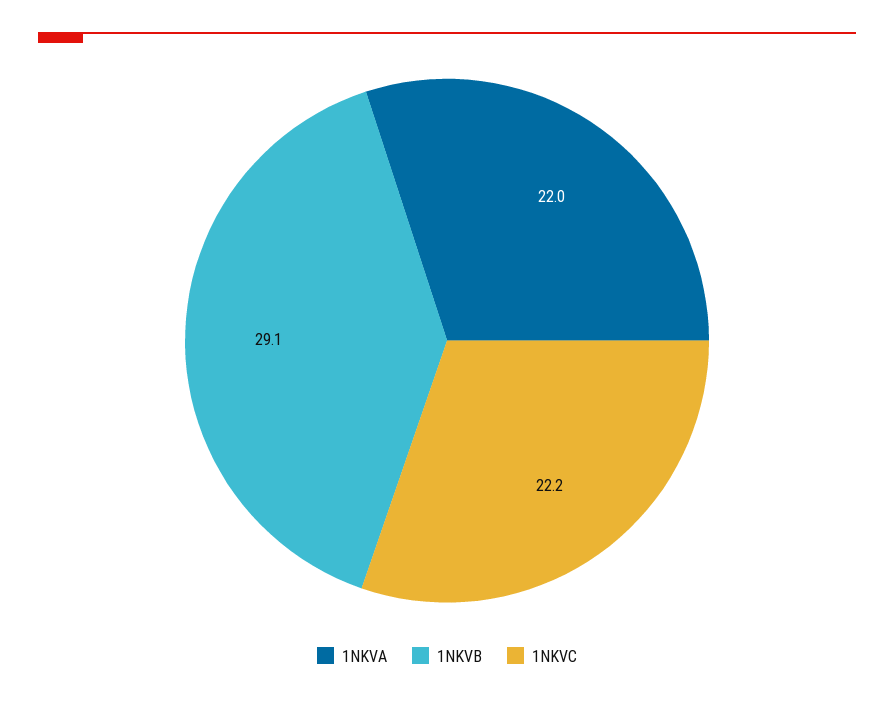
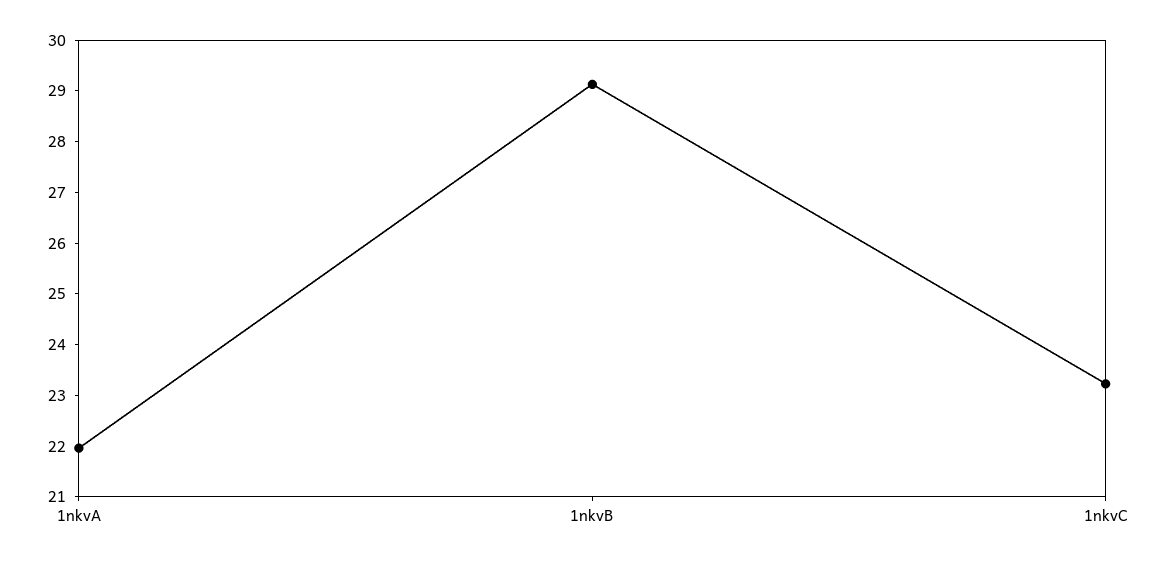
1NKVC: 22.2 -> 23.2

